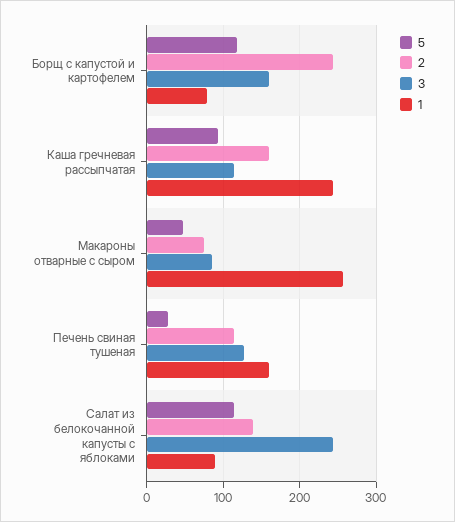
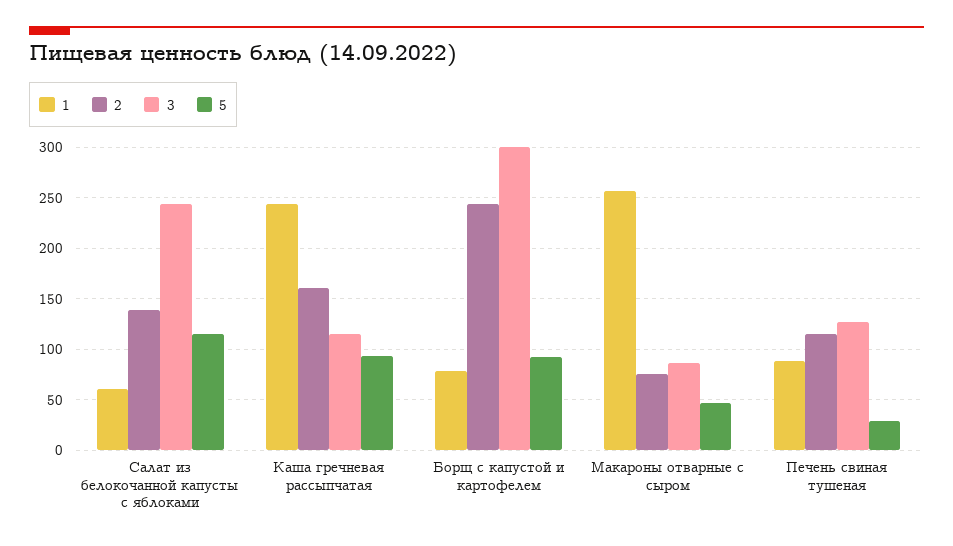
5, Борщ с капустой и картофелем: 120 -> 90
3, Борщ с капустой и картофелем: 160 -> 300
1, Печень свиная тушеная: 160 -> 90
1, Салат из белокочанной капусты с яблоками: 90 -> 60

